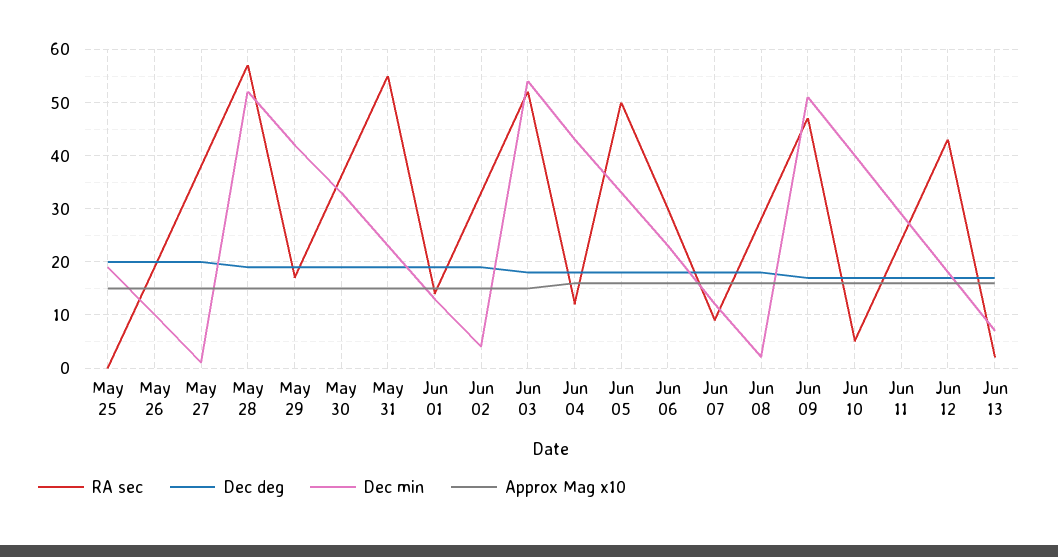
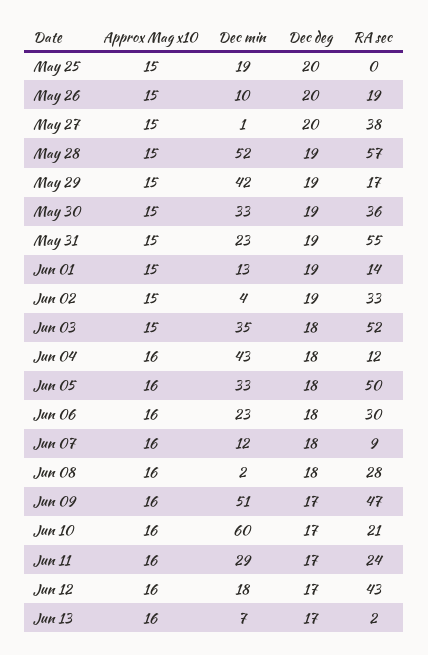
Dec min, Jun 03: 55 -> 35
RA sec, Jun 10: 5 -> 21
Dec min, Jun 10: 40 -> 60

